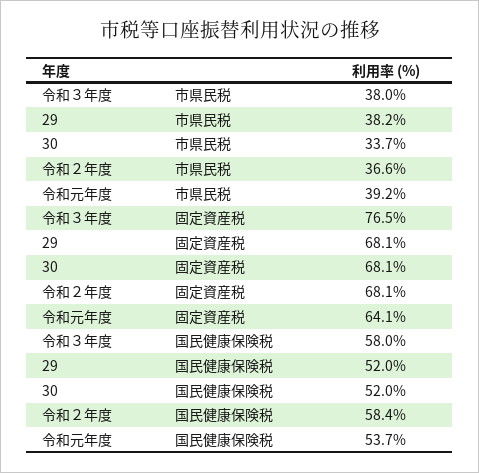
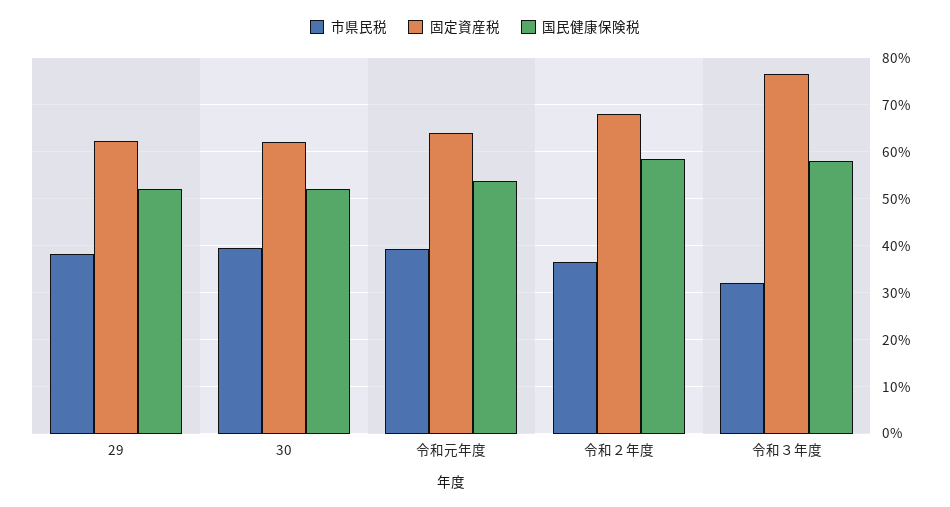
市県民税, 令和３年度: 38 -> 32
市県民税, 30: 33.7 -> 40
固定資産税, 29: 68.1 -> 62
固定資産税, 30: 68.1 -> 62

